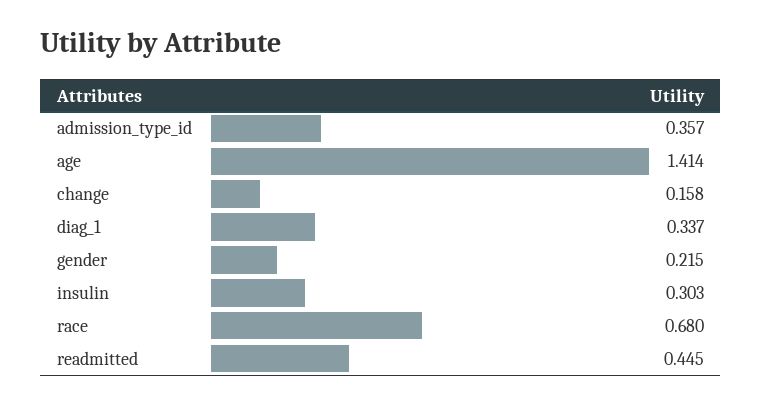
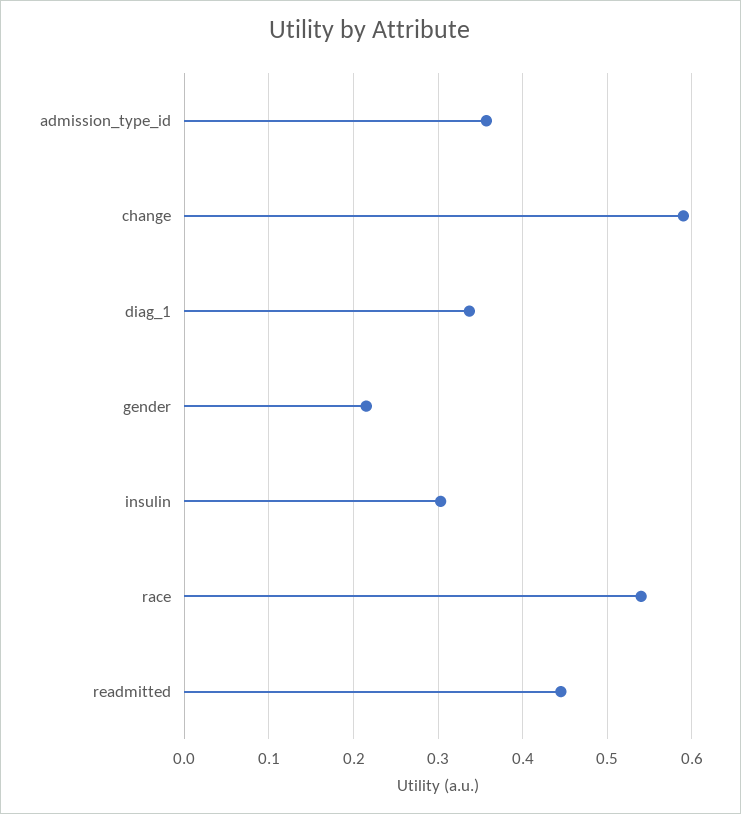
age: 1.414 -> none
change: 0.158 -> 0.59
race: 0.68 -> 0.54

